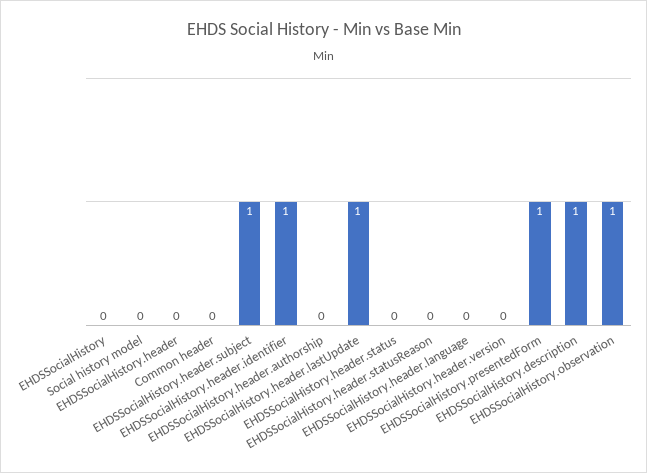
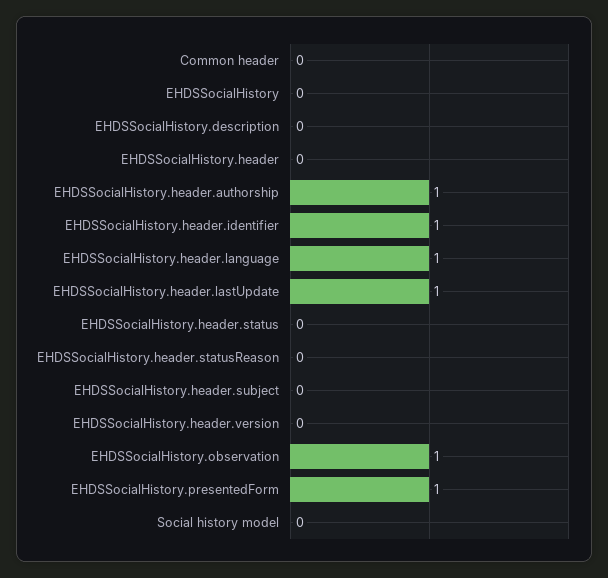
EHDSSocialHistory.header.subject: 1 -> 0
EHDSSocialHistory.header.authorship: 0 -> 1
EHDSSocialHistory.header.language: 0 -> 1
EHDSSocialHistory.description: 1 -> 0

